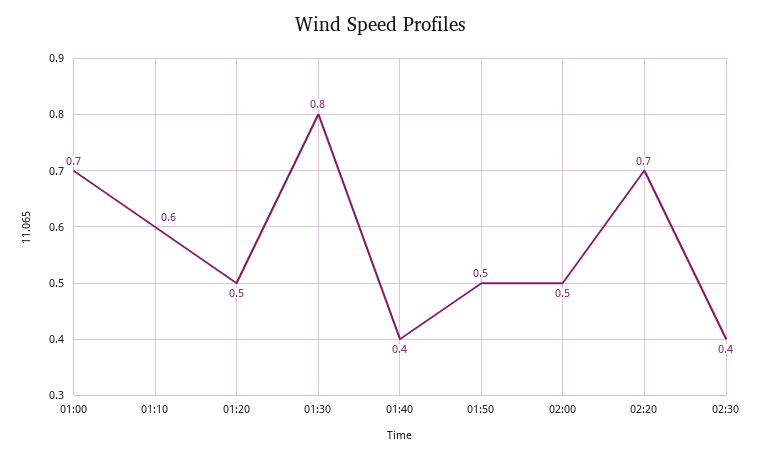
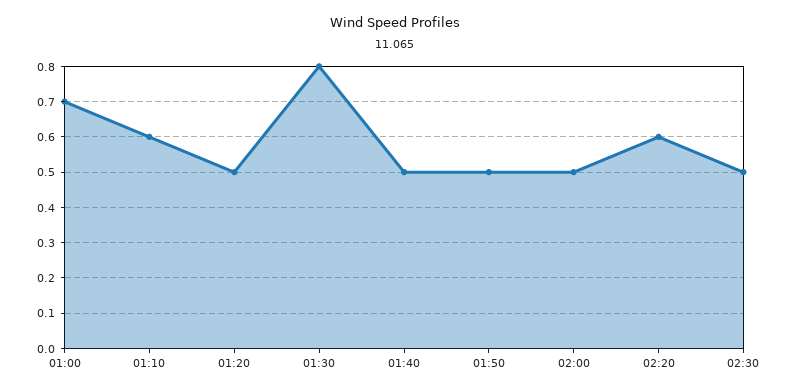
01:40: 0.4 -> 0.5
02:20: 0.7 -> 0.6
02:30: 0.4 -> 0.5

